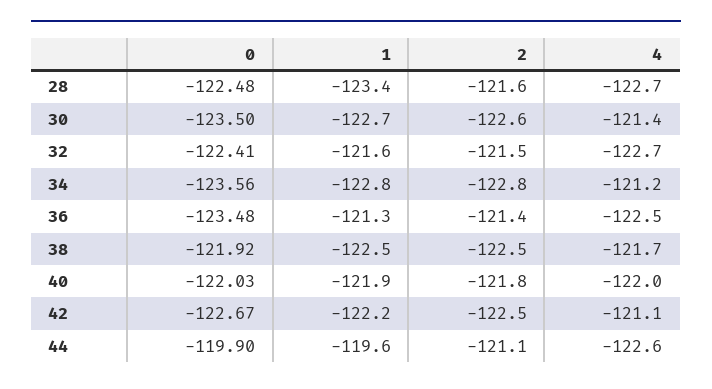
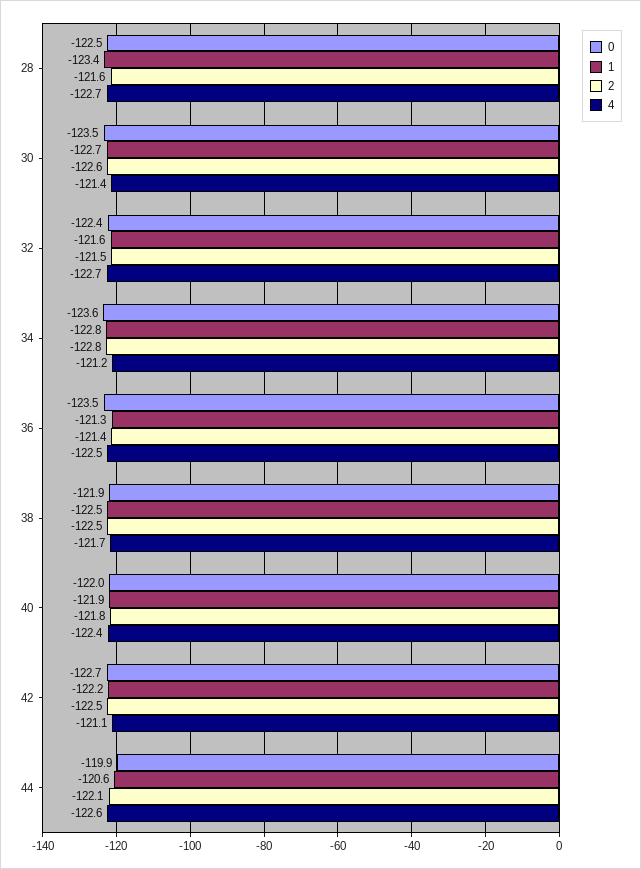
4, 40: -122 -> -122.4
1, 44: -119.6 -> -120.6
2, 44: -121.1 -> -122.1

